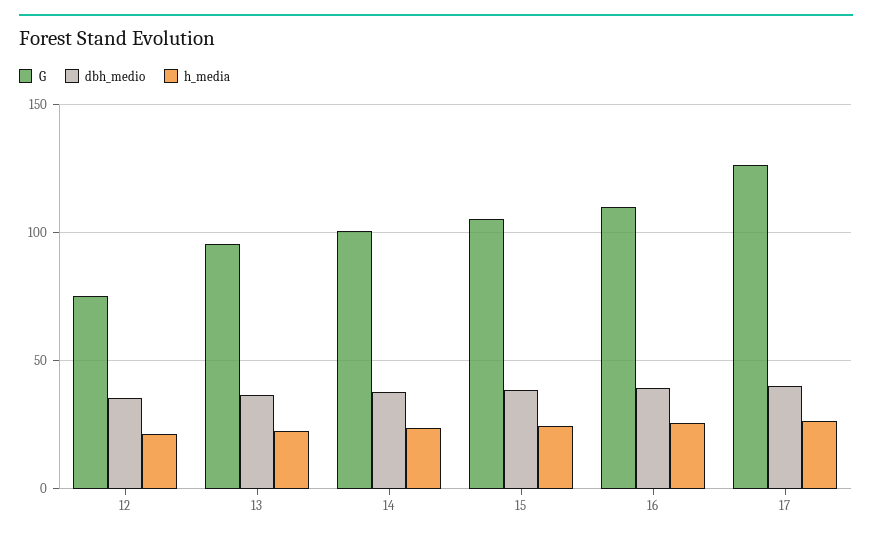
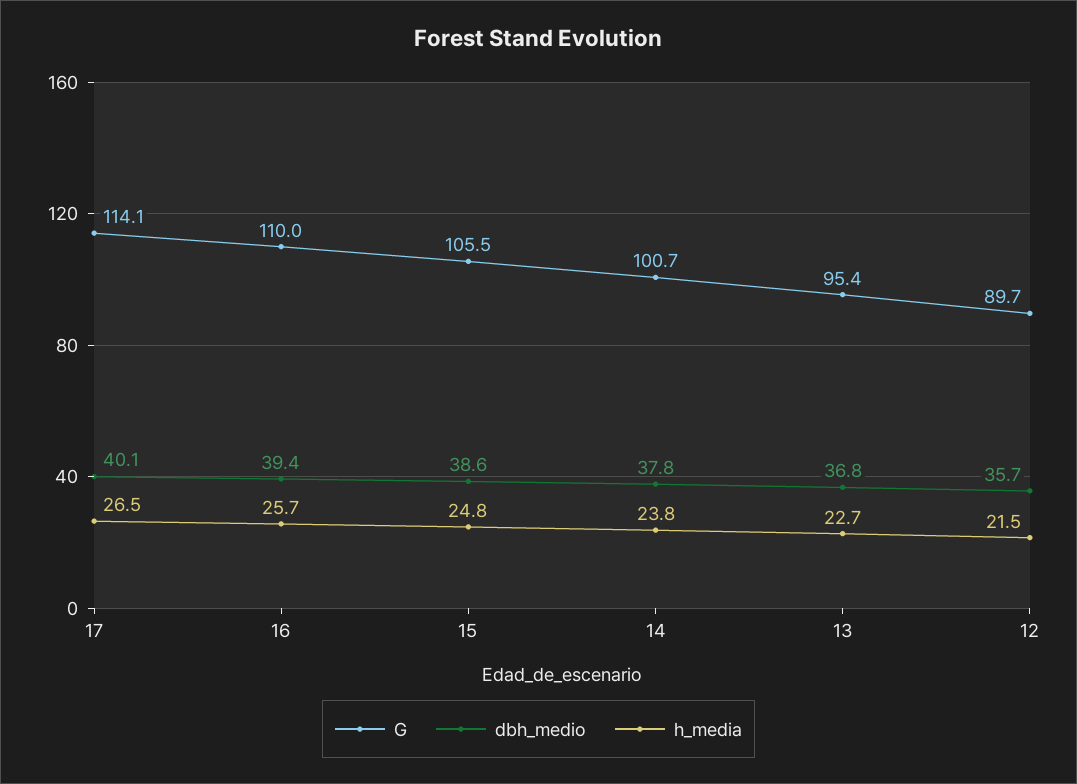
G, 12: 75 -> 89.7
G, 17: 125 -> 114.1

